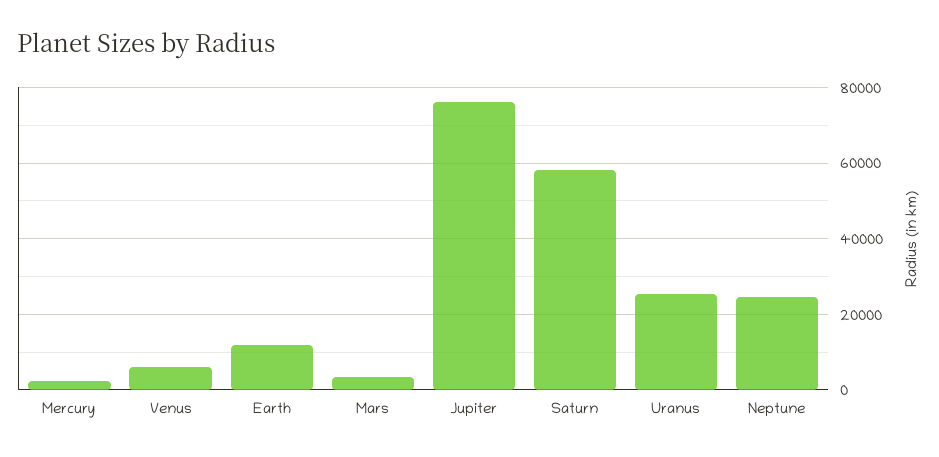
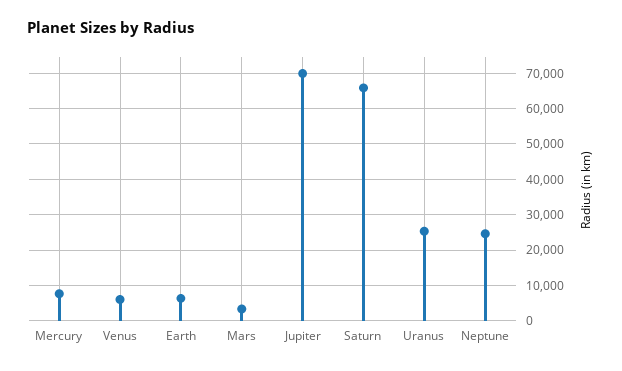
Mercury: 2000 -> 8000
Earth: 12000 -> 6000
Jupiter: 76000 -> 70000
Saturn: 58000 -> 66000

